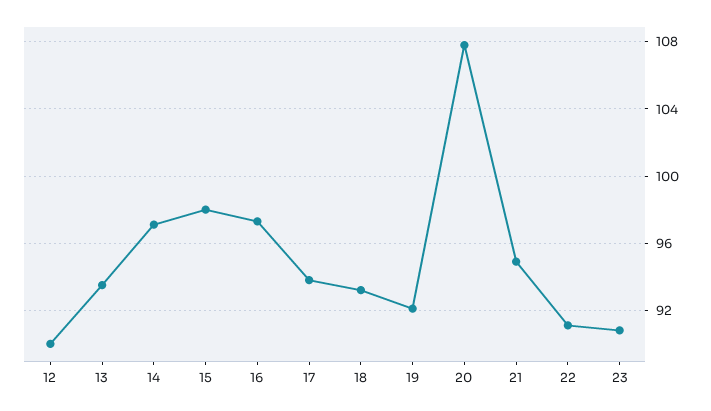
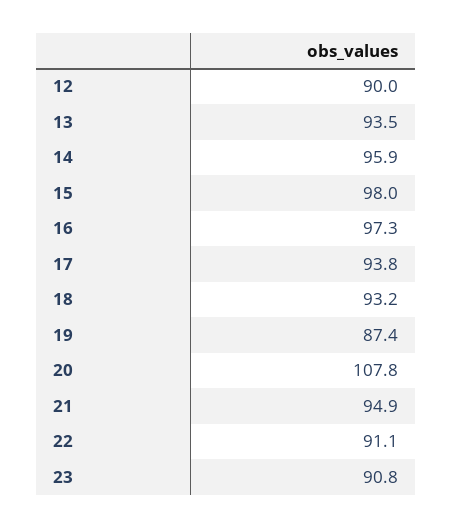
14: 97 -> 95.9
19: 92 -> 87.4

